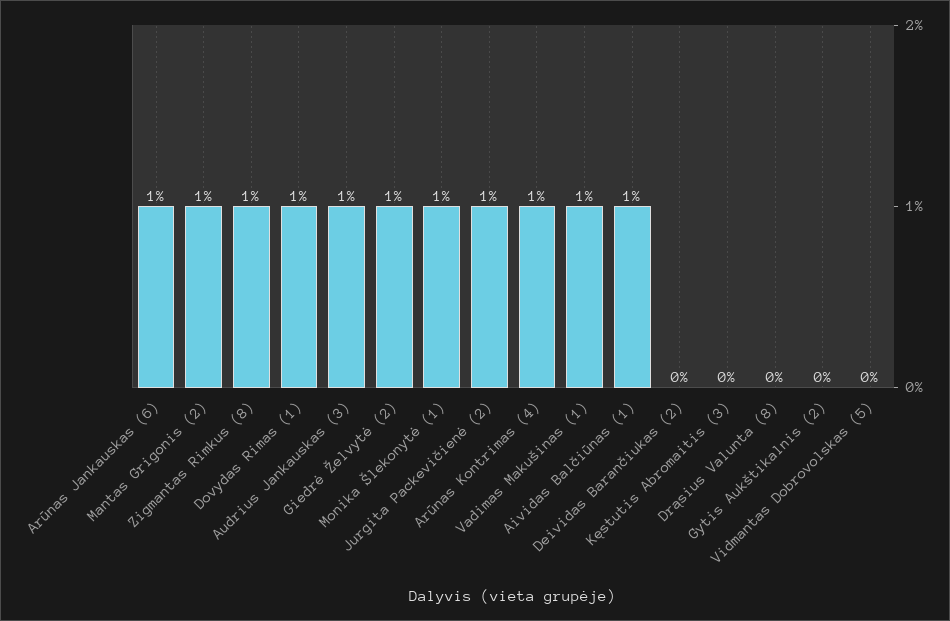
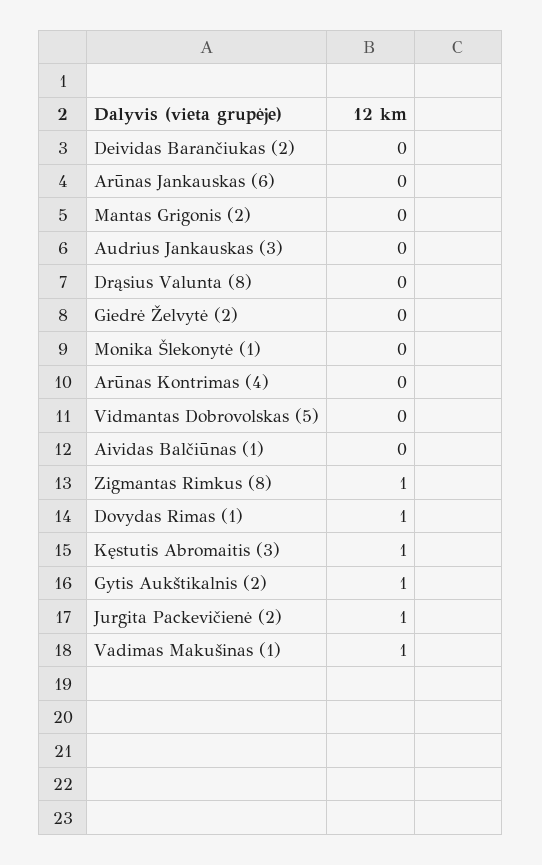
Arūnas Jankauskas (6): 1 -> 0
Mantas Grigonis (2): 1 -> 0
Audrius Jankauskas (3): 1 -> 0
Giedrė Želvytė (2): 1 -> 0
Monika Šlekonytė (1): 1 -> 0
Arūnas Kontrimas (4): 1 -> 0
Aividas Balčiūnas (1): 1 -> 0
Kęstutis Abromaitis (3): 0 -> 1
Gytis Aukštikalnis (2): 0 -> 1

